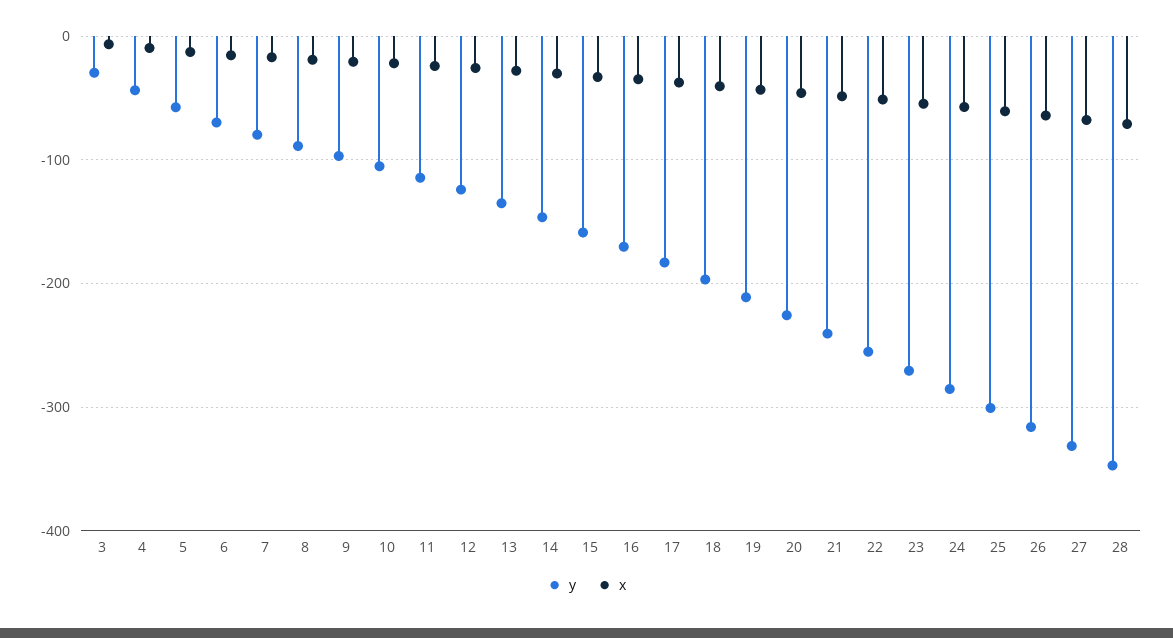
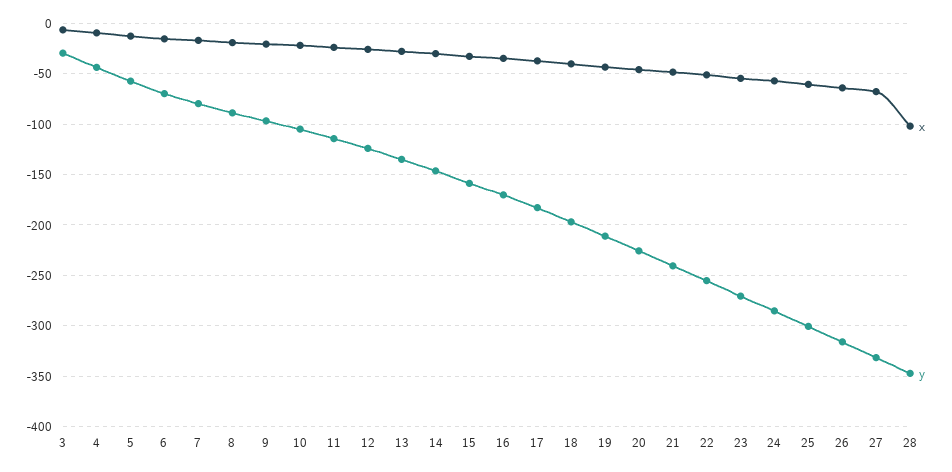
x, 28: -70 -> -100

